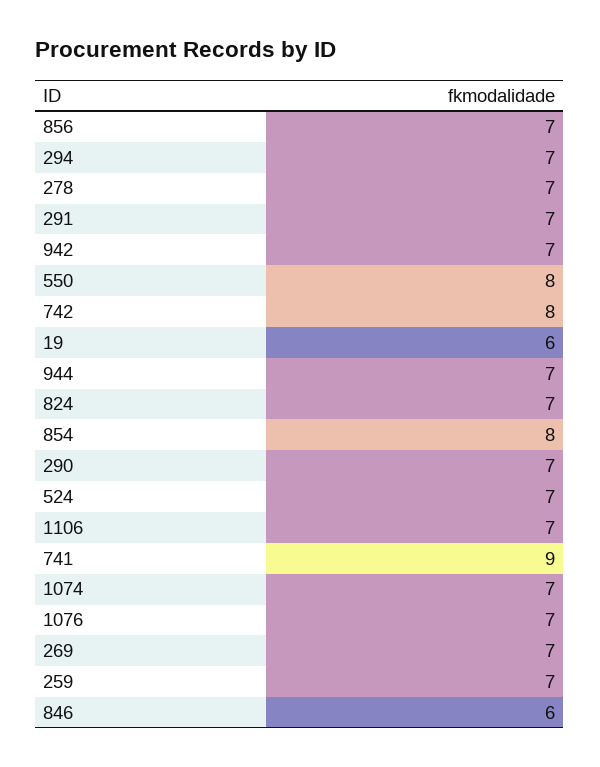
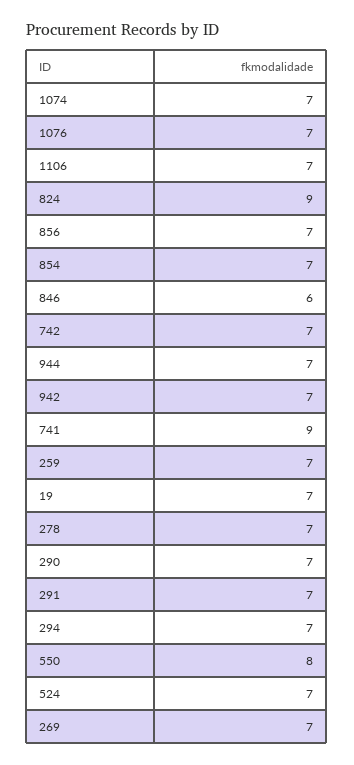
742: 8 -> 7
19: 6 -> 7
824: 7 -> 9
854: 8 -> 7

